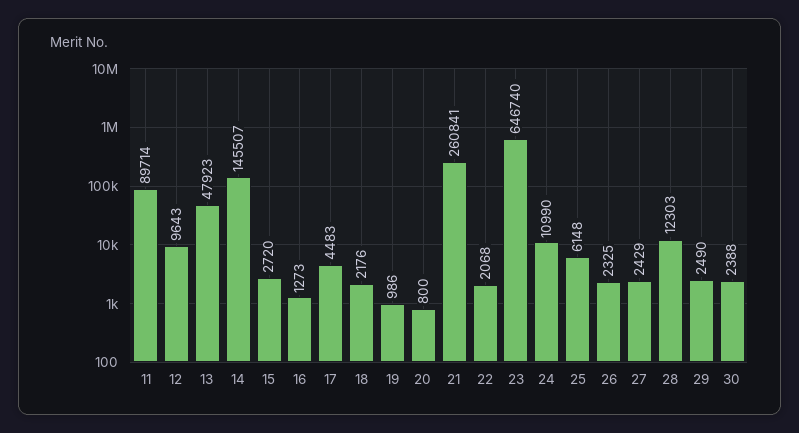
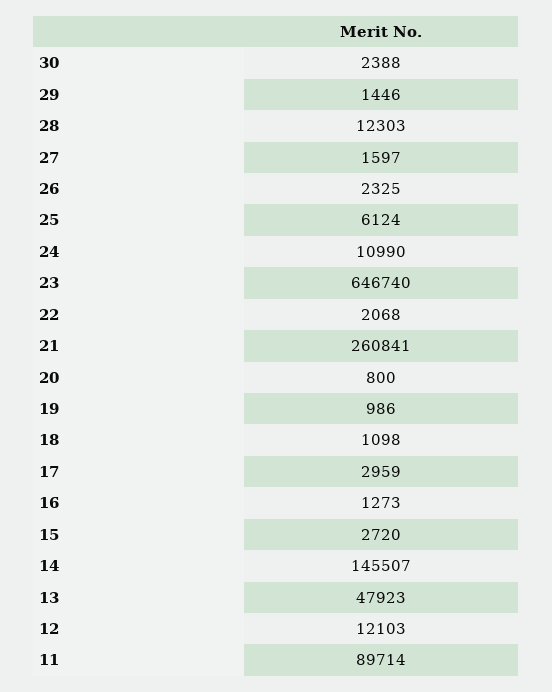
12: 9643 -> 12103
17: 4483 -> 2959
18: 2176 -> 1098
25: 6148 -> 6124
27: 2429 -> 1597
29: 2490 -> 1446

